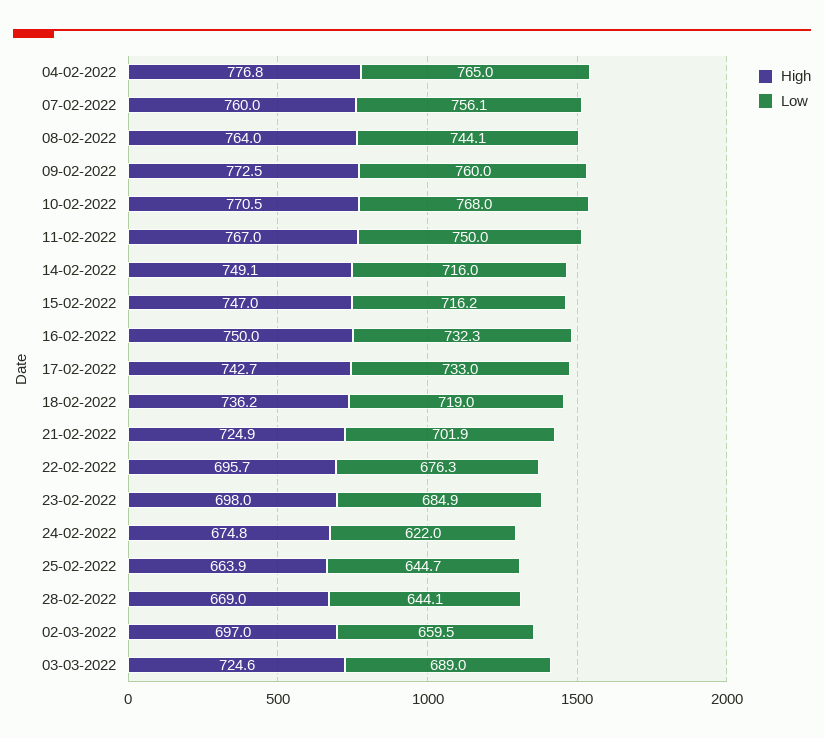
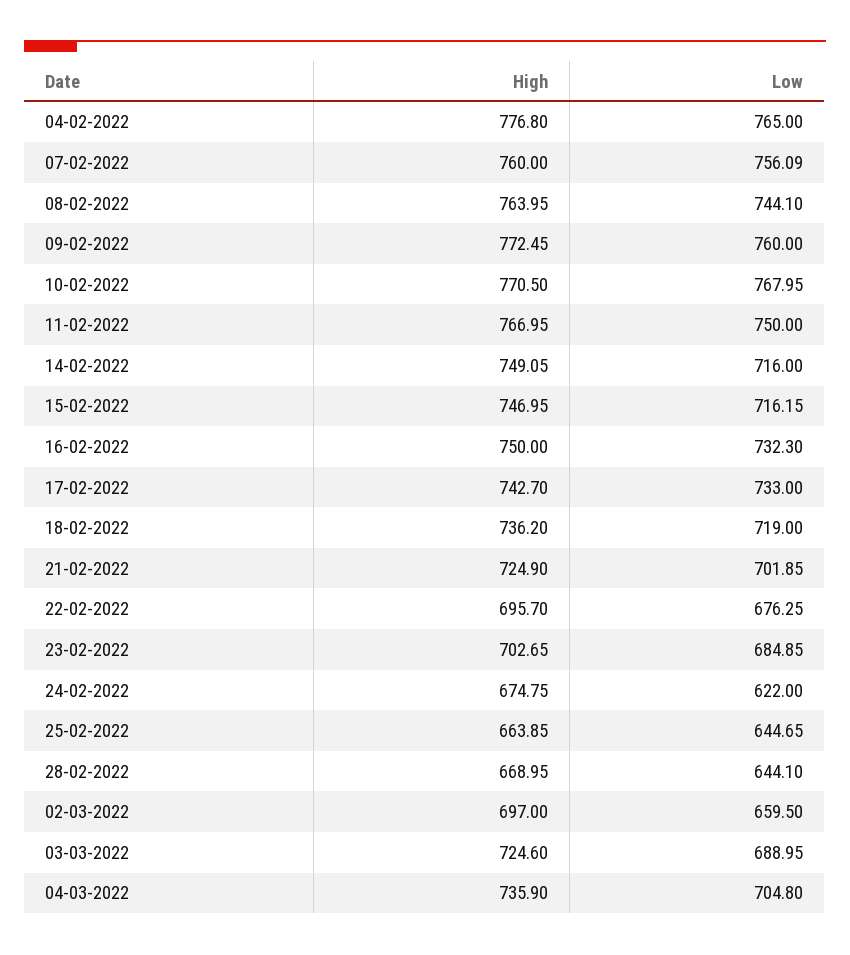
High, 23-02-2022: 698 -> 702.65
High, 04-03-2022: none -> 735.9
Low, 04-03-2022: none -> 704.8

